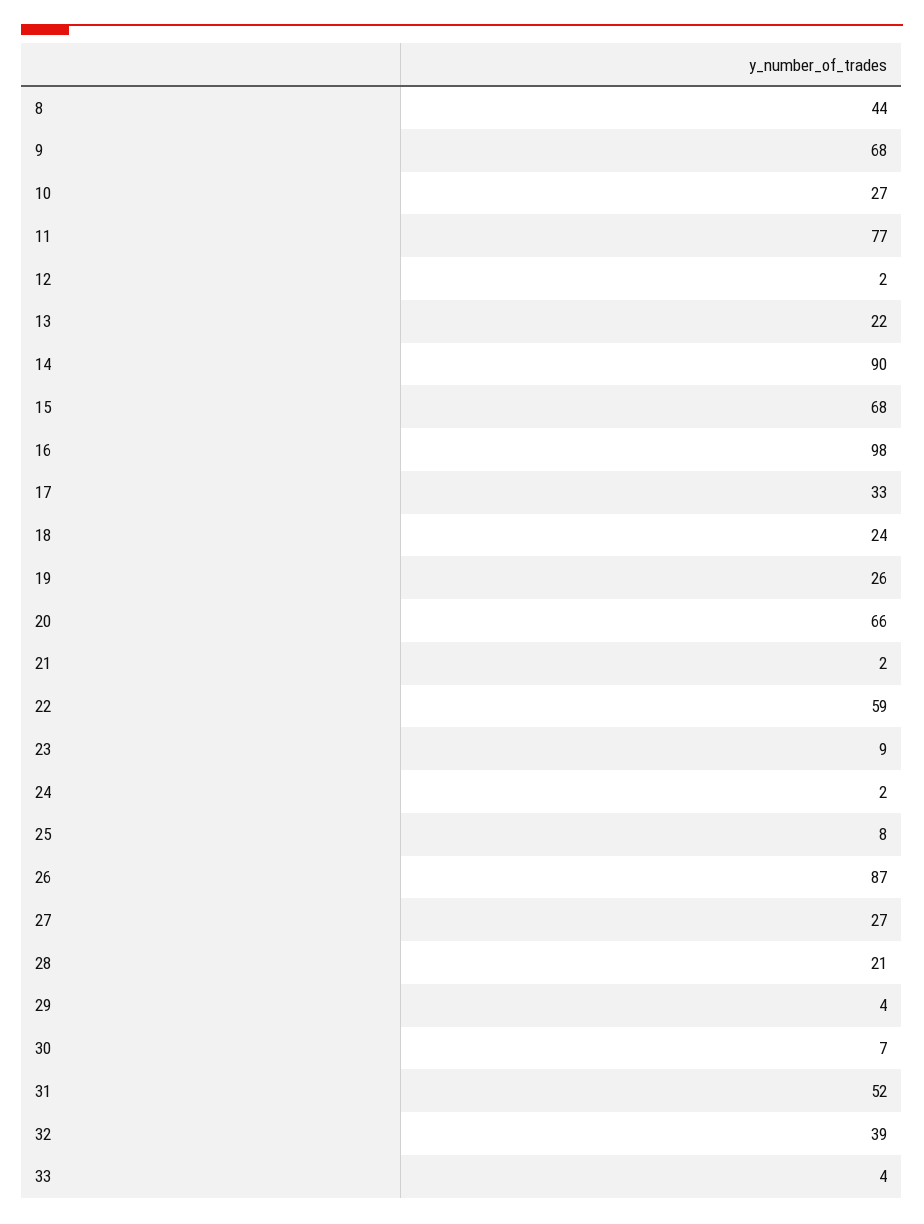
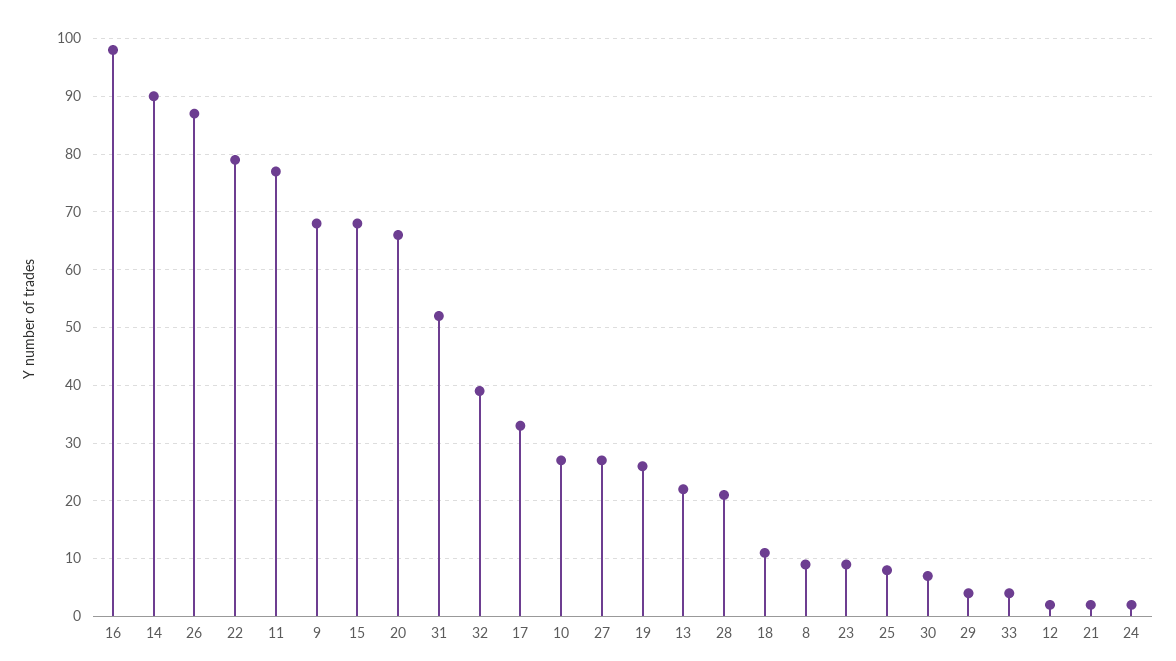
8: 44 -> 10
18: 24 -> 10
22: 59 -> 80

